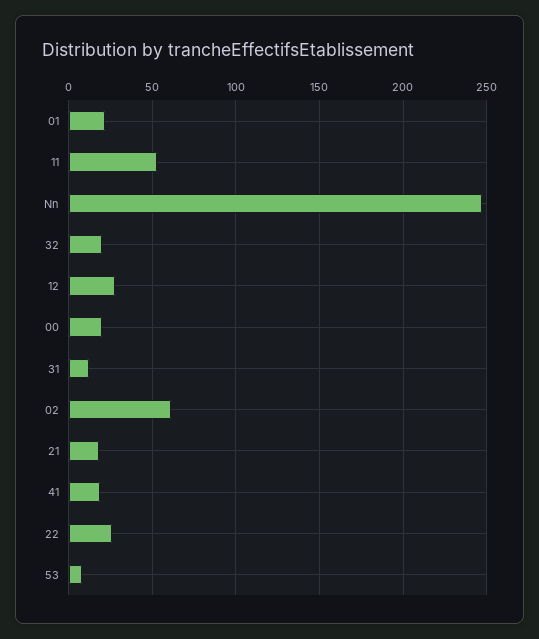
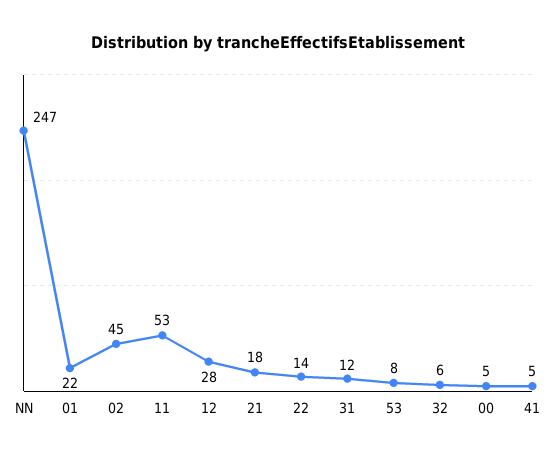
32: 20 -> 6
00: 20 -> 5
02: 60 -> 45
41: 20 -> 5
22: 25 -> 14

